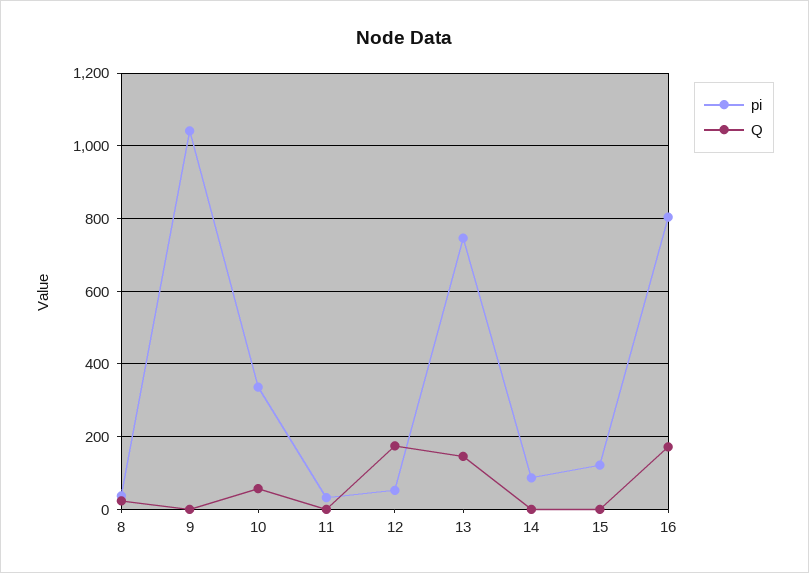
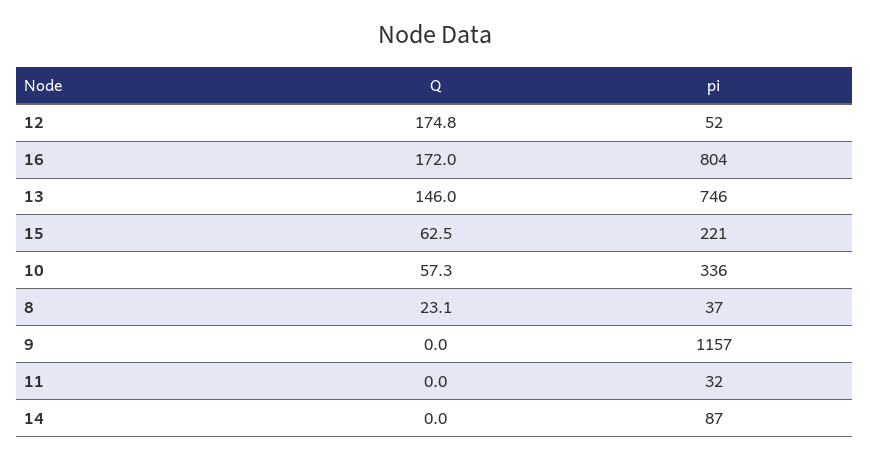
pi, 9: 1040 -> 1157
pi, 15: 120 -> 221
Q, 15: 0 -> 62.5

